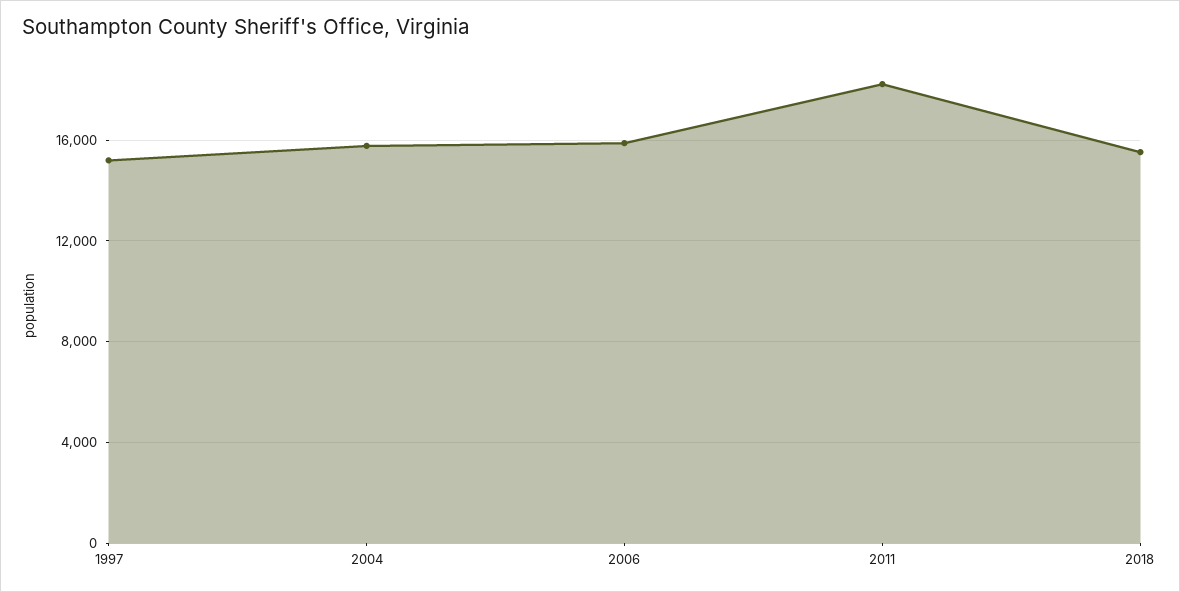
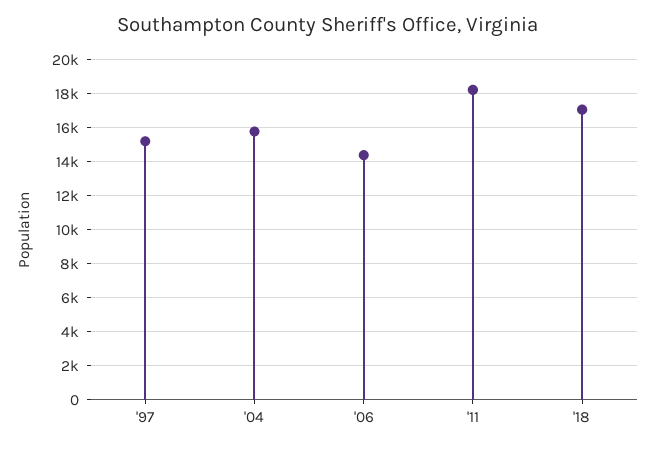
2006: 16000 -> 14500
2018: 15500 -> 17000

